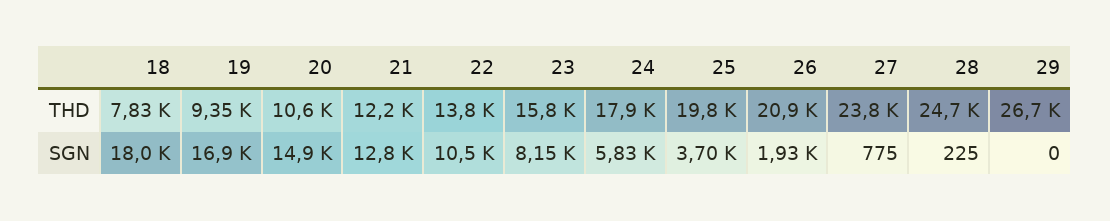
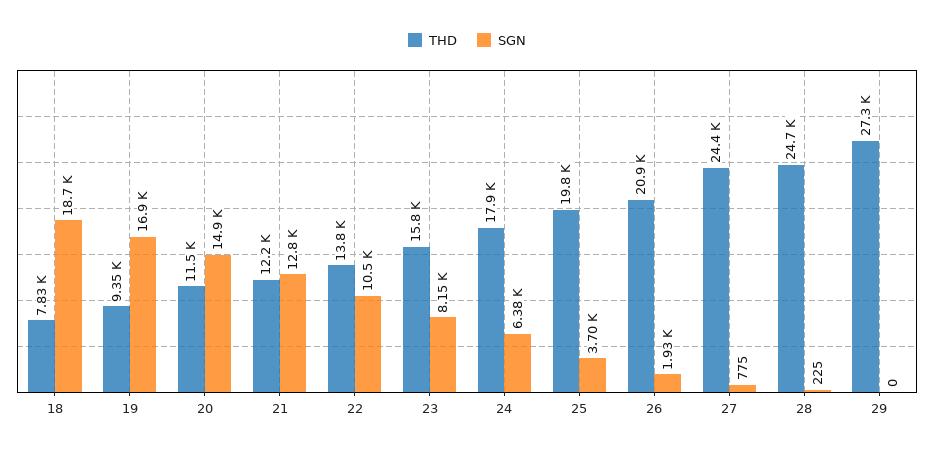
THD, 20: 10600 -> 11500
THD, 27: 23800 -> 24400
THD, 29: 26700 -> 27300
SGN, 18: 18000 -> 18700
SGN, 24: 5830 -> 6380

